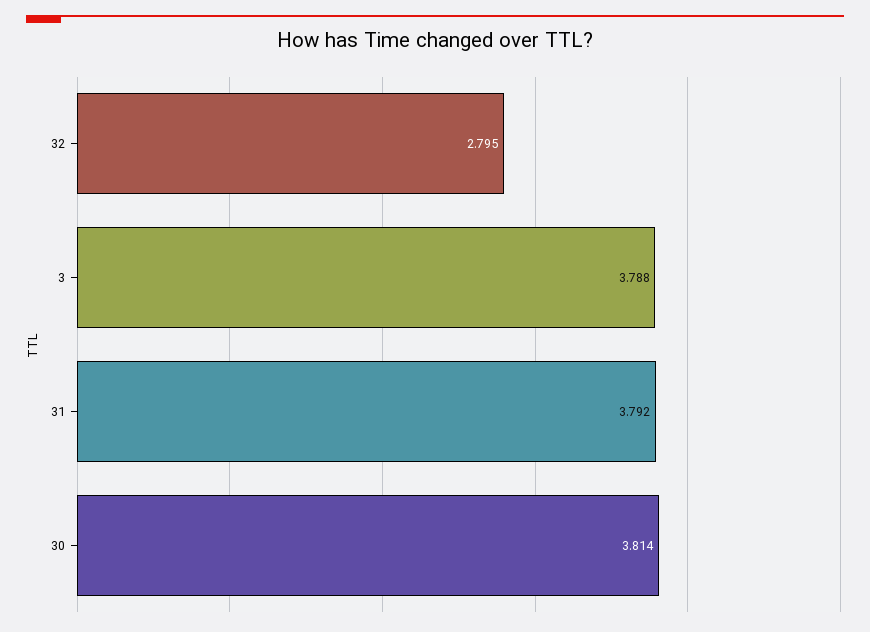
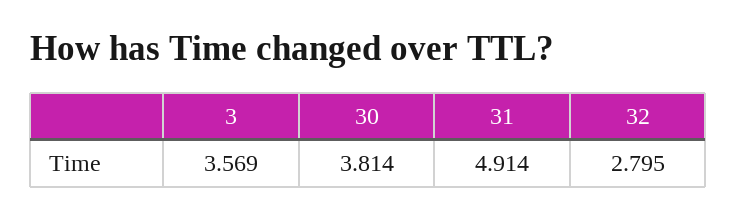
3: 3.788 -> 3.569
31: 3.792 -> 4.914

